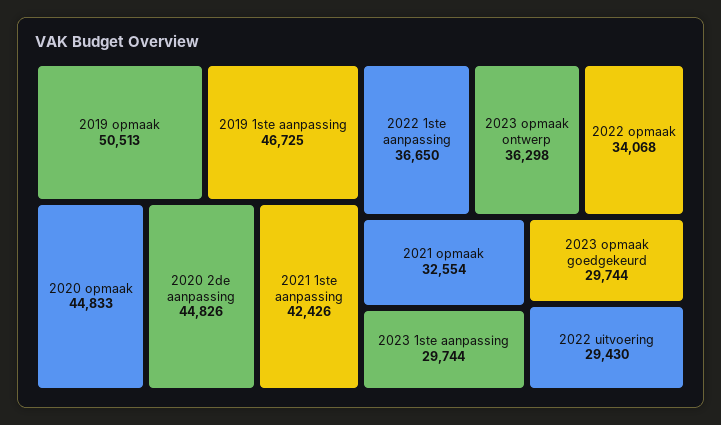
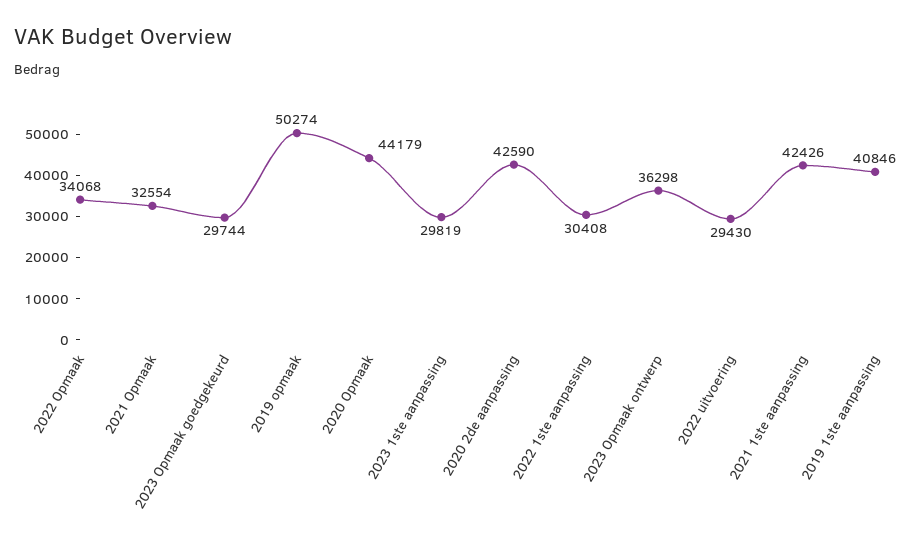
2019 opmaak: 50513 -> 50274
2019 1ste aanpassing: 46725 -> 40846
2020 opmaak: 44833 -> 44179
2020 2de aanpassing: 44826 -> 42590
2022 1ste aanpassing: 36650 -> 30408
2023 1ste aanpassing: 29744 -> 29819

